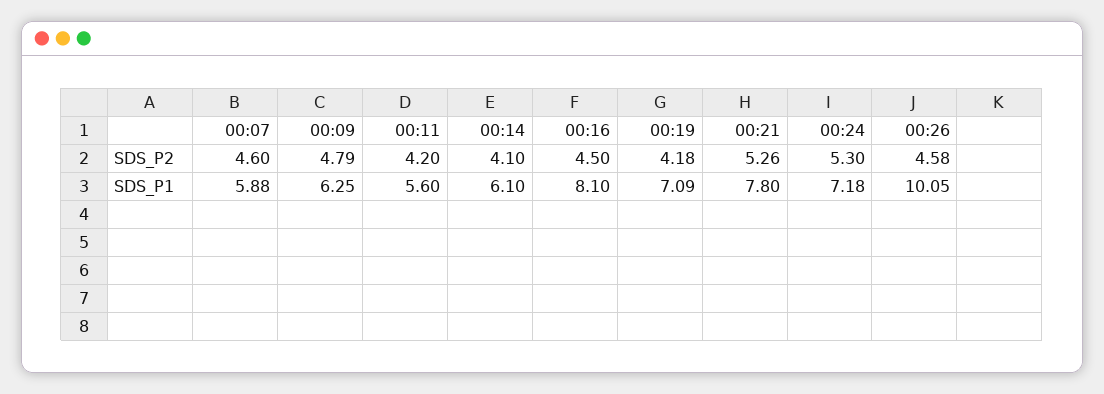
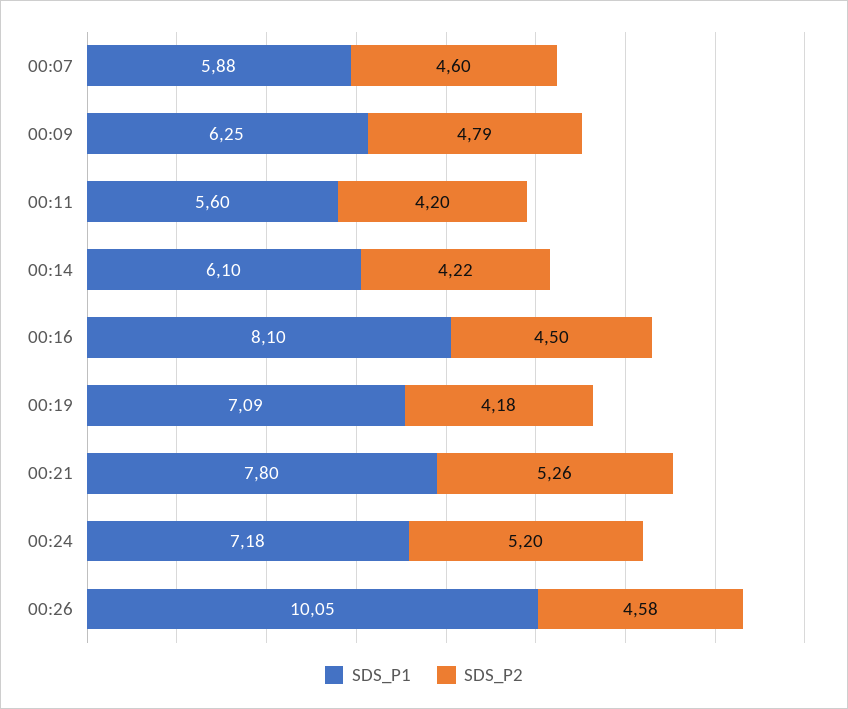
SDS_P2, 00:14: 4.1 -> 4.22
SDS_P2, 00:24: 5.3 -> 5.2

